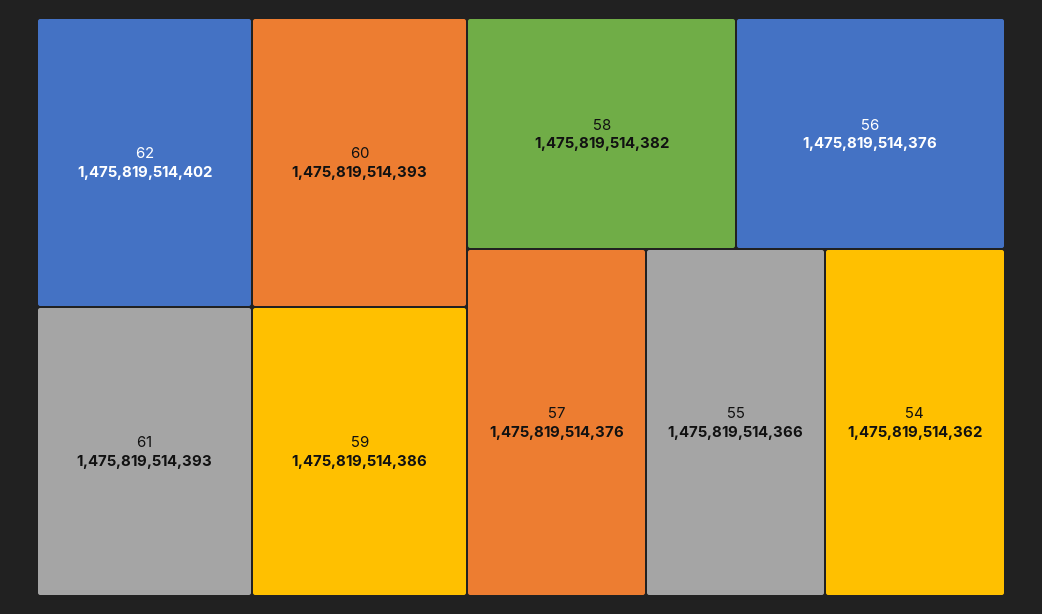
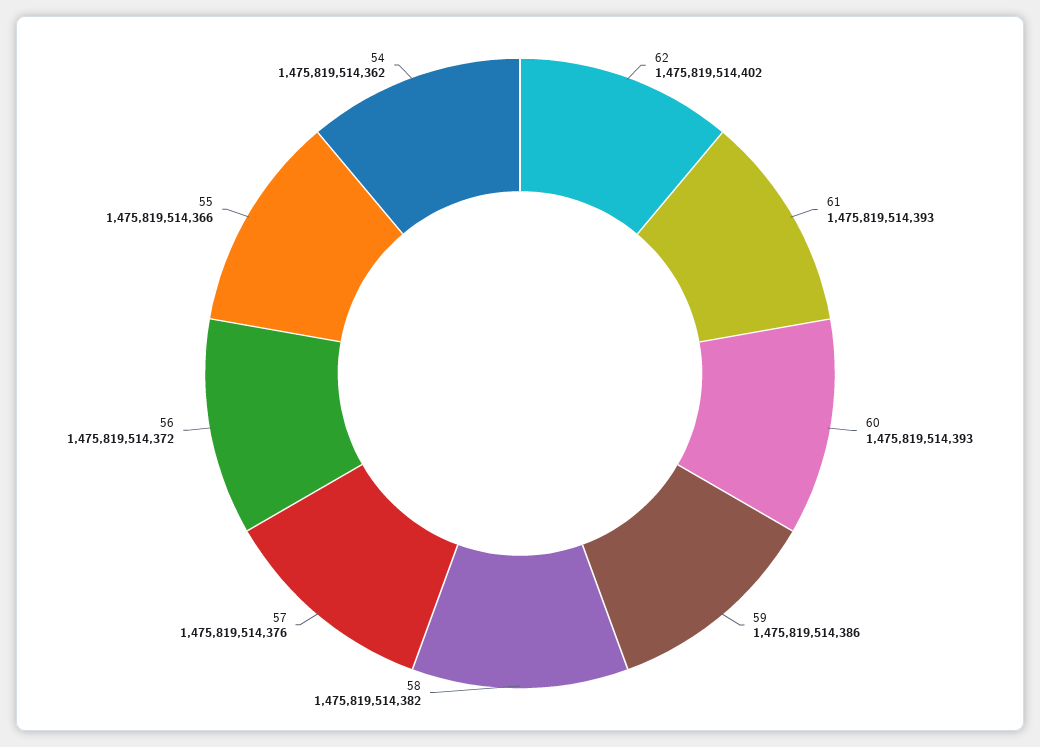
56: 1475819514376 -> 1475819514372

